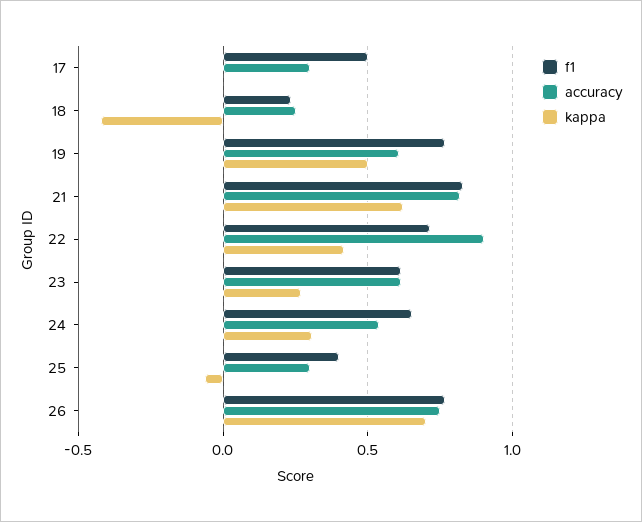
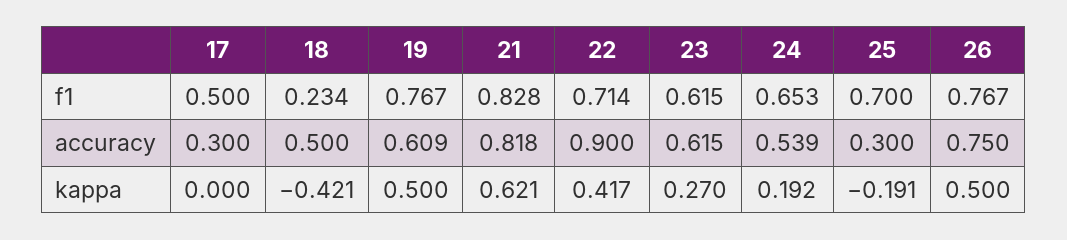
accuracy, 18: 0.25 -> 0.5
kappa, 24: 0.3 -> 0.192
f1, 25: 0.4 -> 0.7
kappa, 25: -0.05 -> -0.191
kappa, 26: 0.7 -> 0.5

